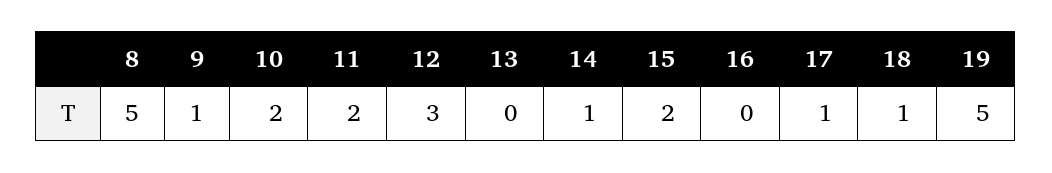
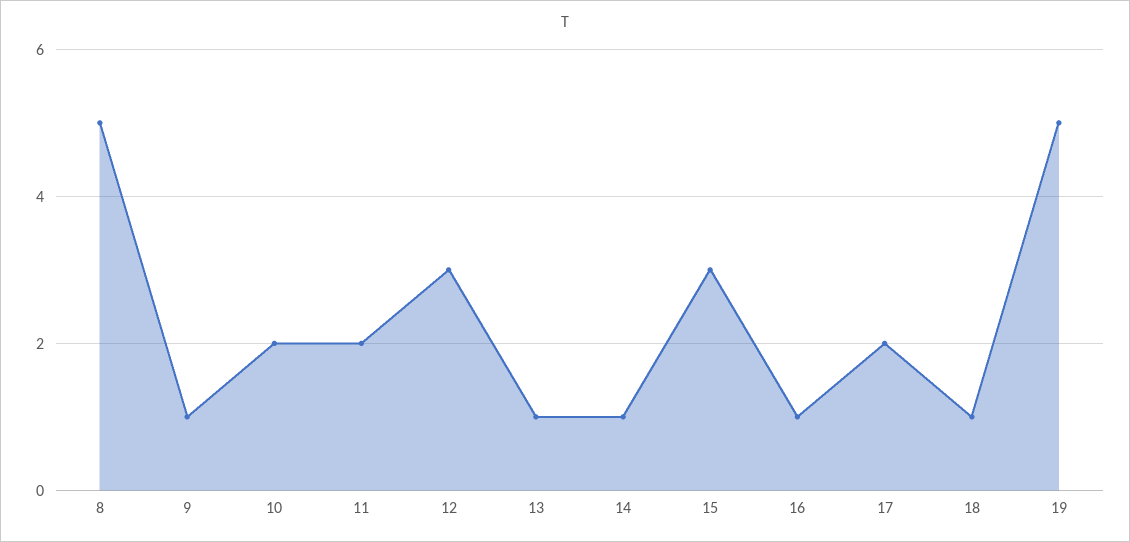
13: 0 -> 1
15: 2 -> 3
16: 0 -> 1
17: 1 -> 2

